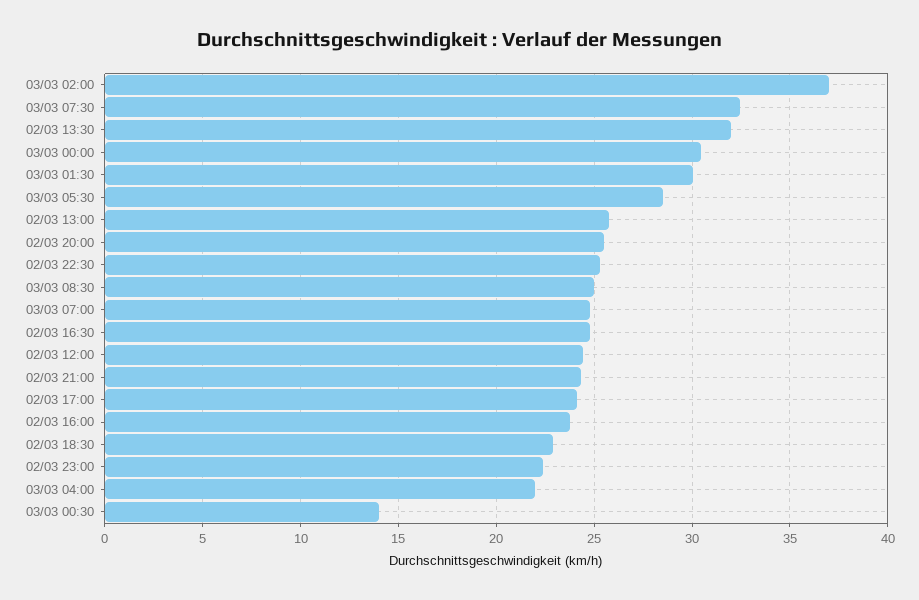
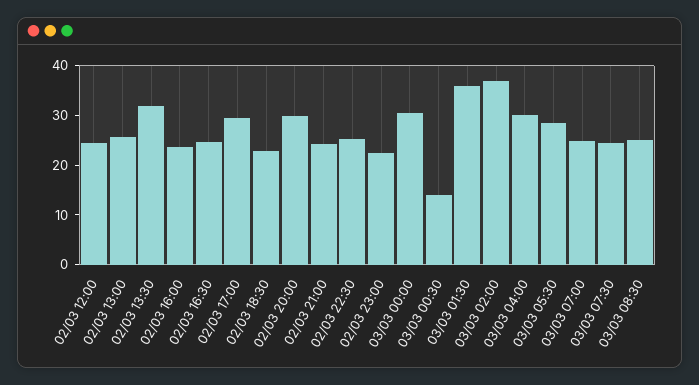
03/03 07:30: 32.5 -> 24
03/03 01:30: 30 -> 36
02/03 20:00: 25.5 -> 30
02/03 17:00: 24 -> 30
03/03 04:00: 22 -> 30

